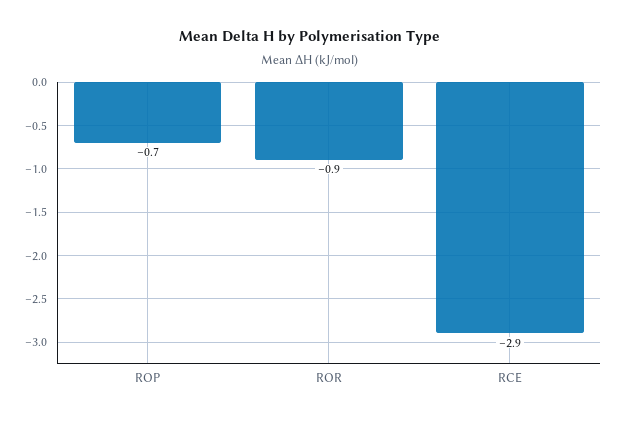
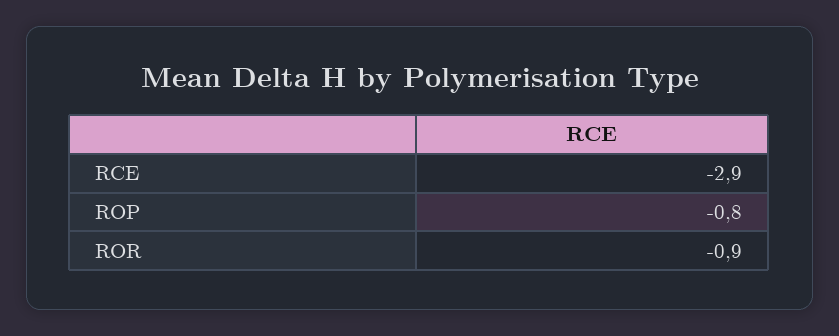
ROP: -0.7 -> -0.8

